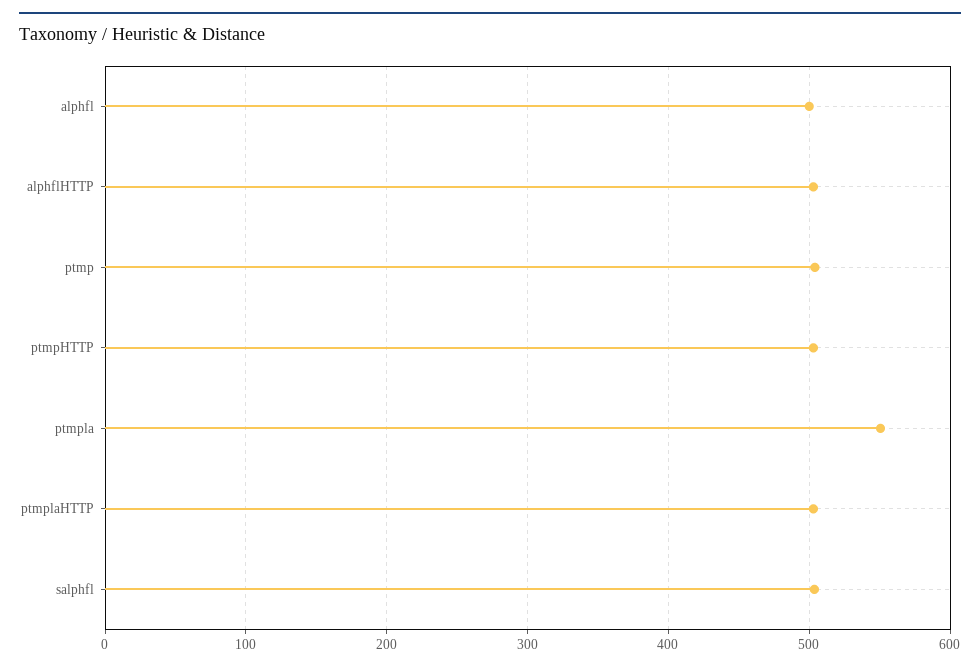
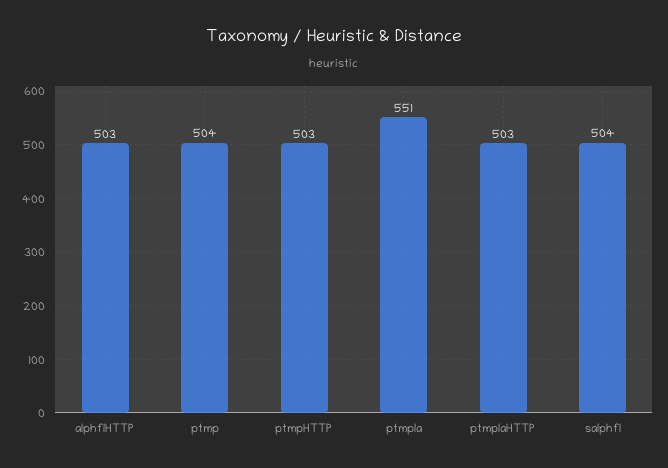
alphfl: 500 -> none

